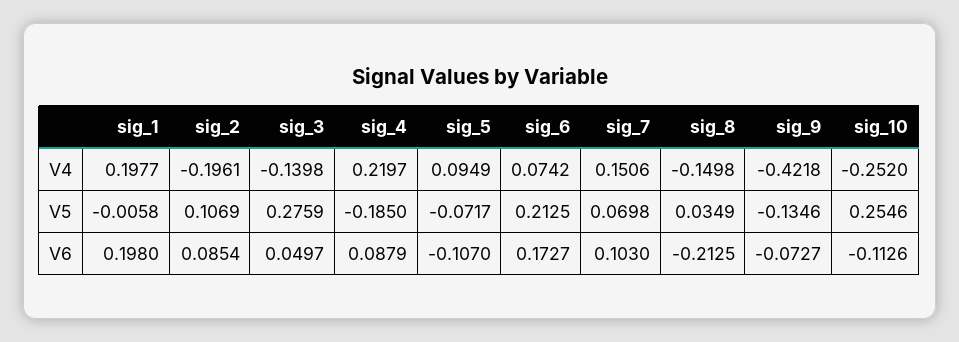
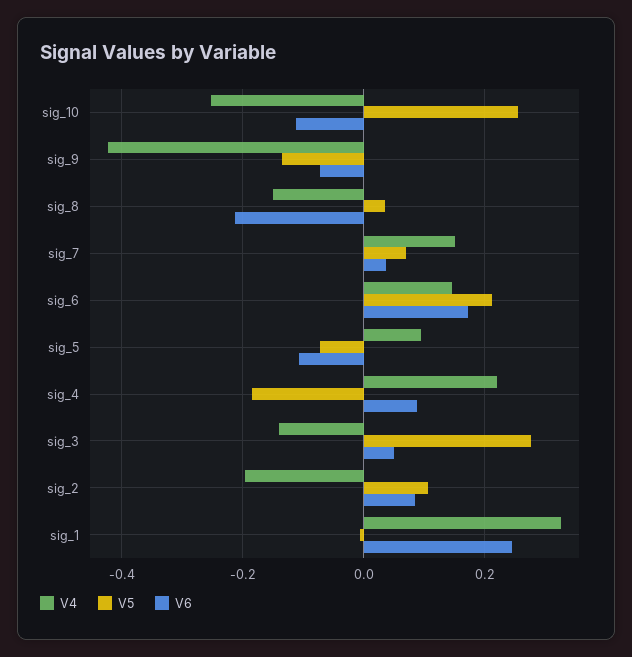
V4, sig_1: 0.1977 -> 0.32
V4, sig_6: 0.0742 -> 0.14
V6, sig_1: 0.198 -> 0.24
V6, sig_7: 0.103 -> 0.04

